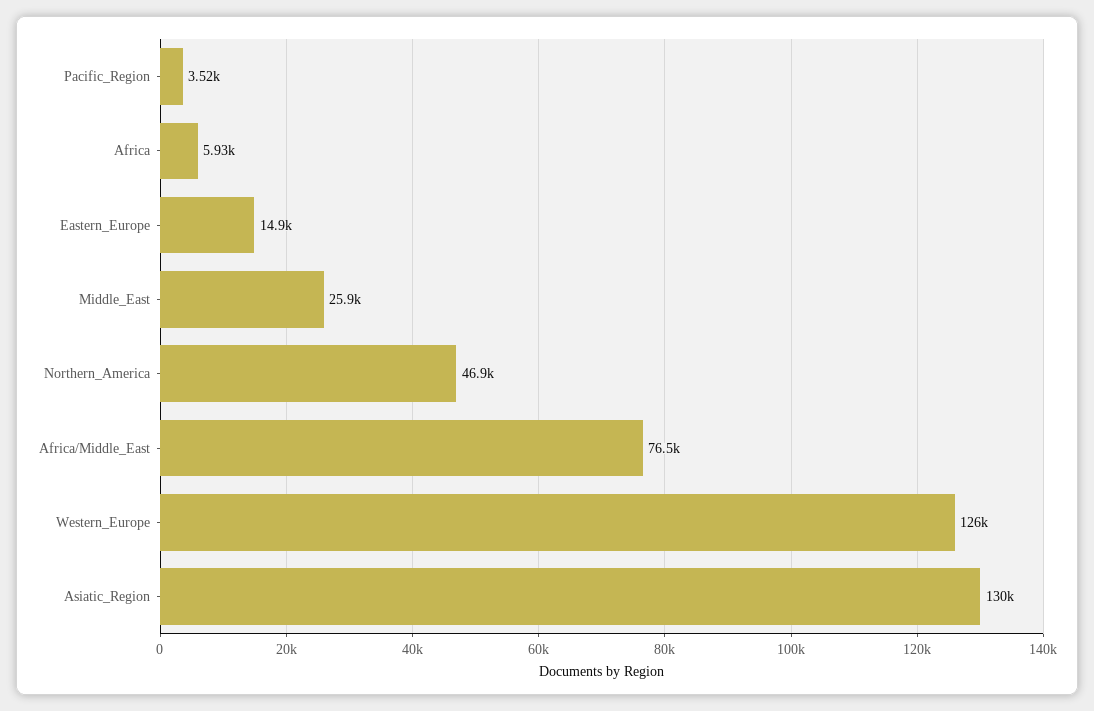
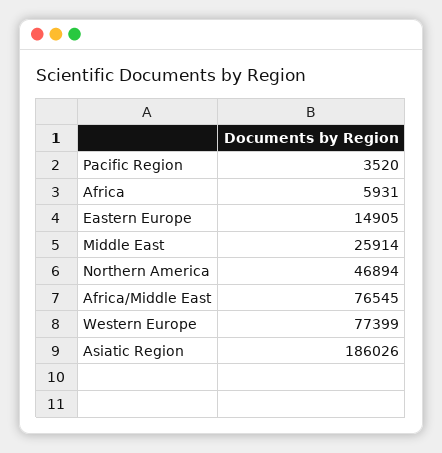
Western_Europe: 126000 -> 77399
Asiatic_Region: 130000 -> 186026

